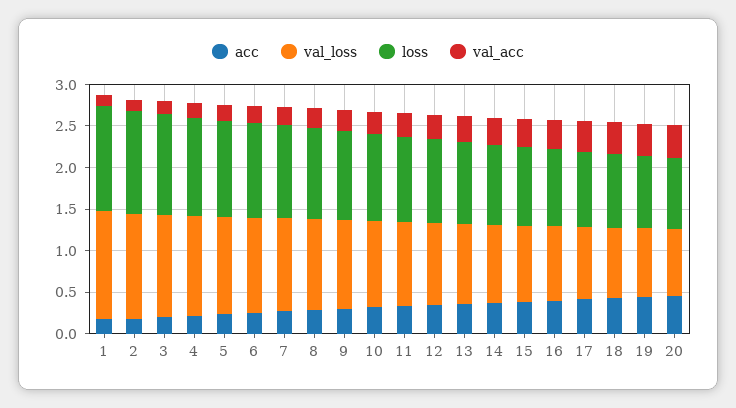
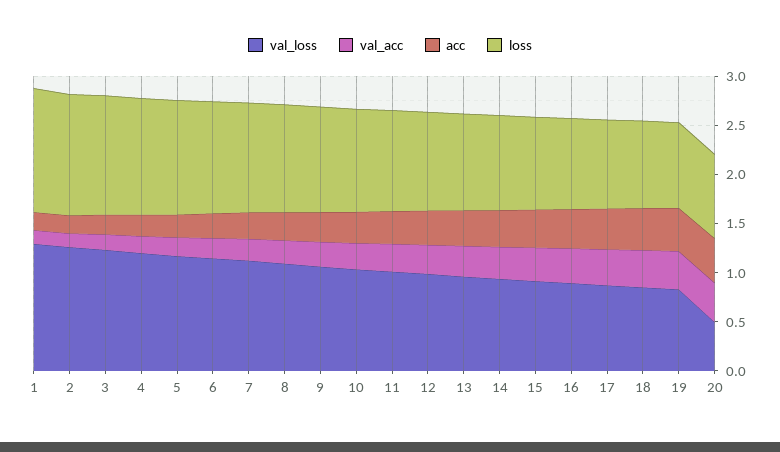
val_loss, 20: 0.8 -> 0.5

